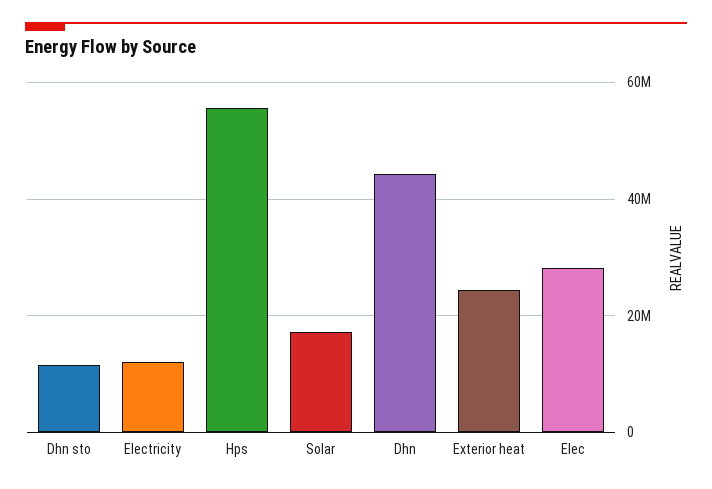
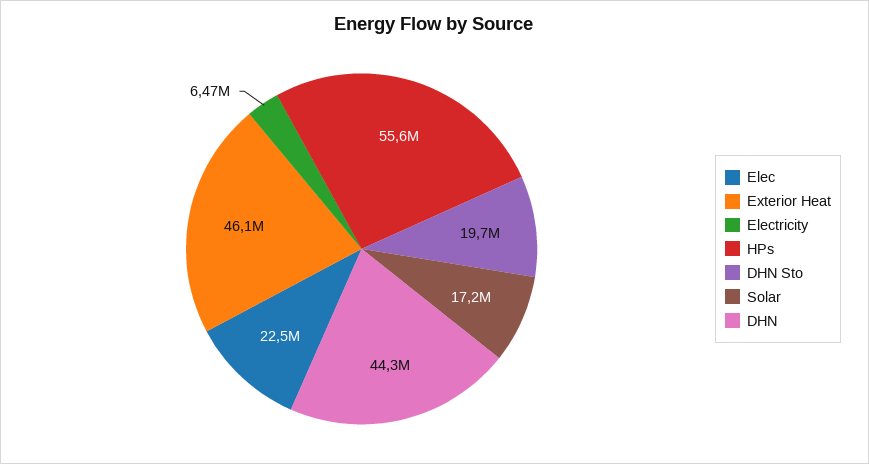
Dhn sto: 12000000 -> 19700000
Electricity: 12000000 -> 6470000
Exterior heat: 24000000 -> 46100000
Elec: 28000000 -> 22500000

